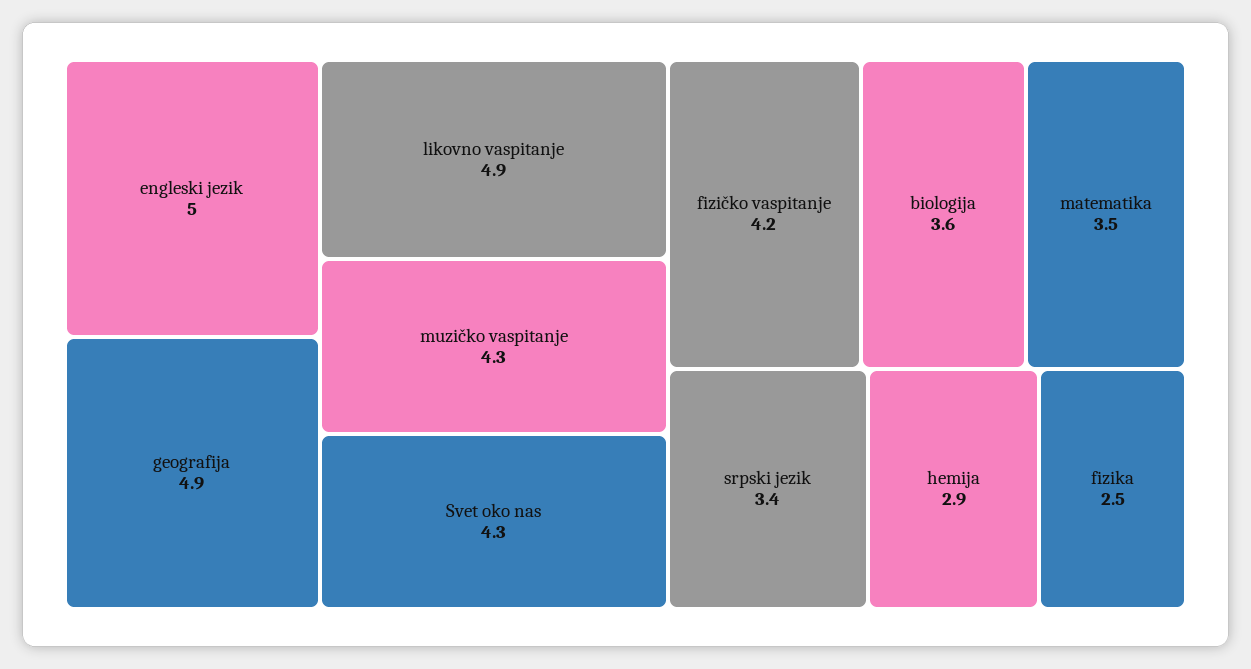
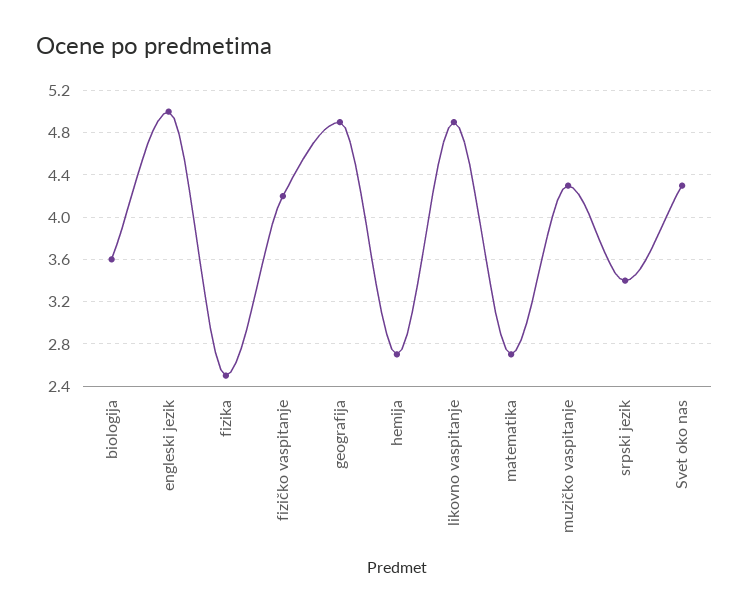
matematika: 3.5 -> 2.7
hemija: 2.9 -> 2.7

